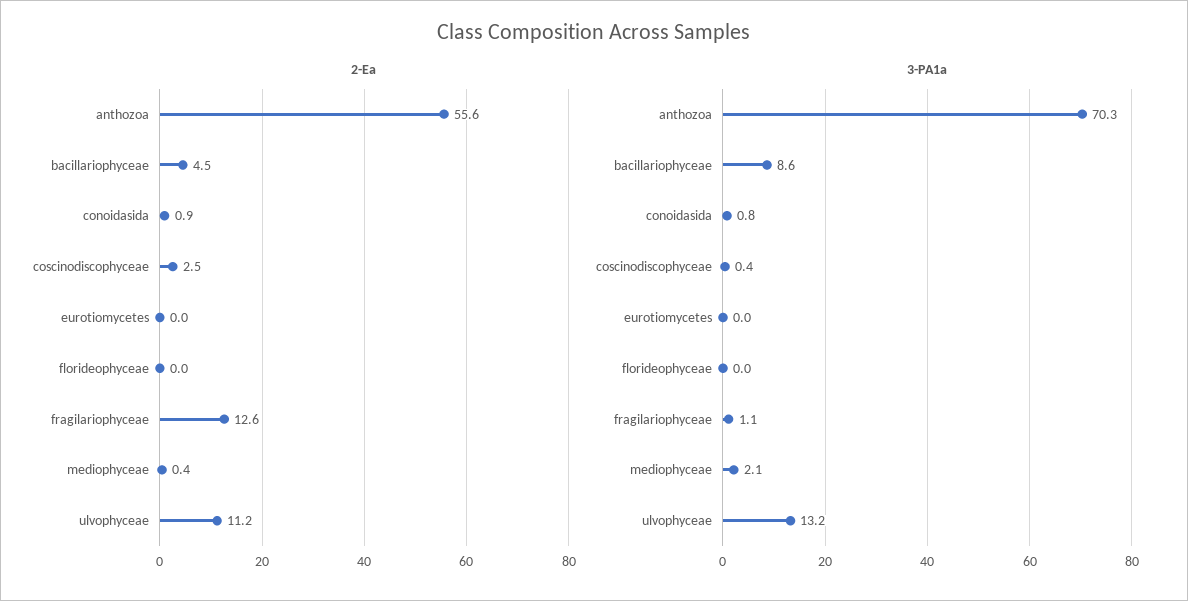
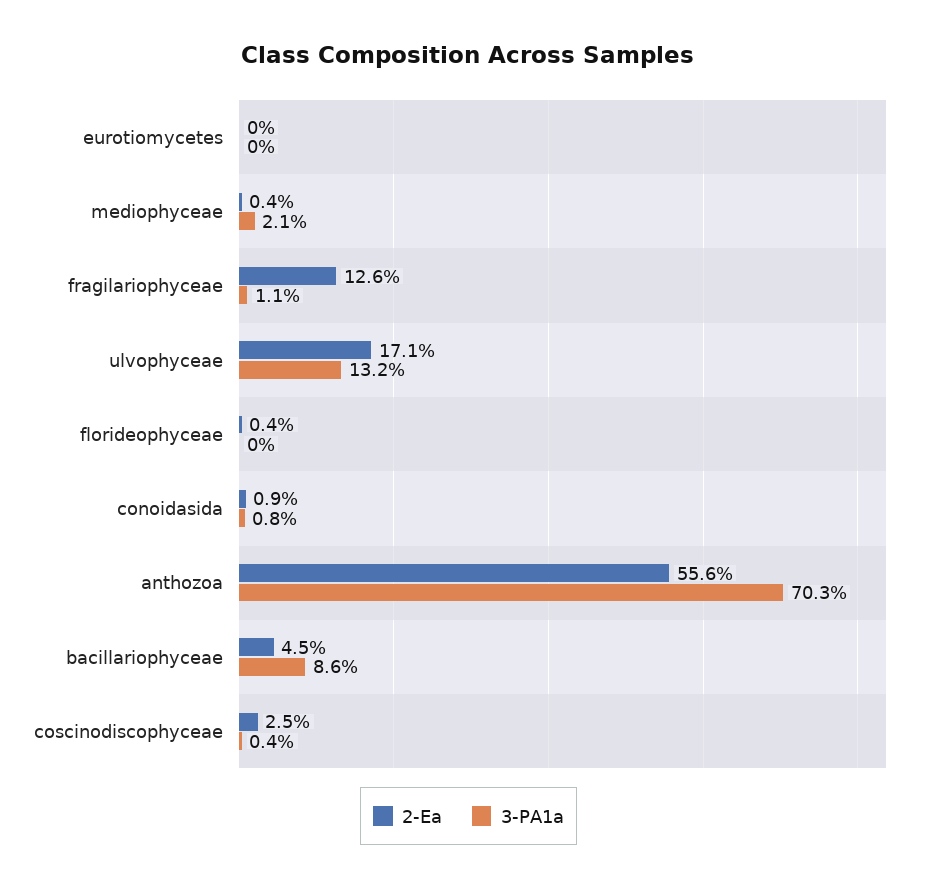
2-Ea, florideophyceae: 0 -> 0.4
2-Ea, ulvophyceae: 11.2 -> 17.1

